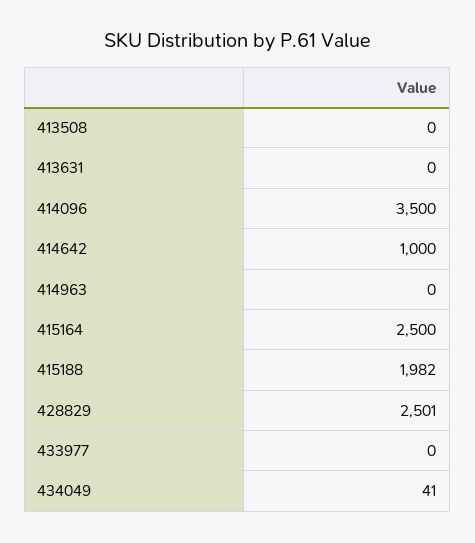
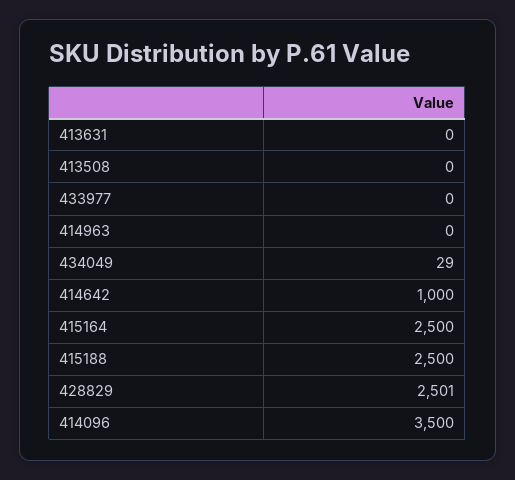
415188: 1982 -> 2500
434049: 41 -> 29

